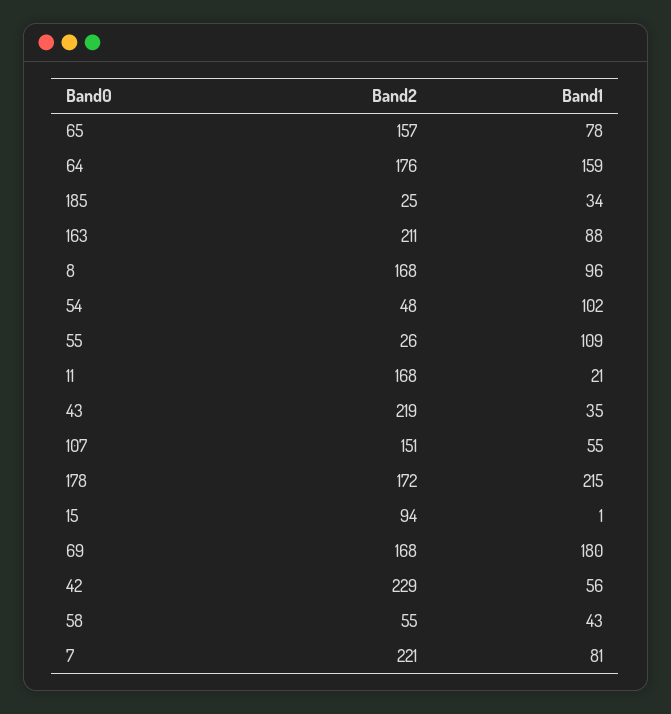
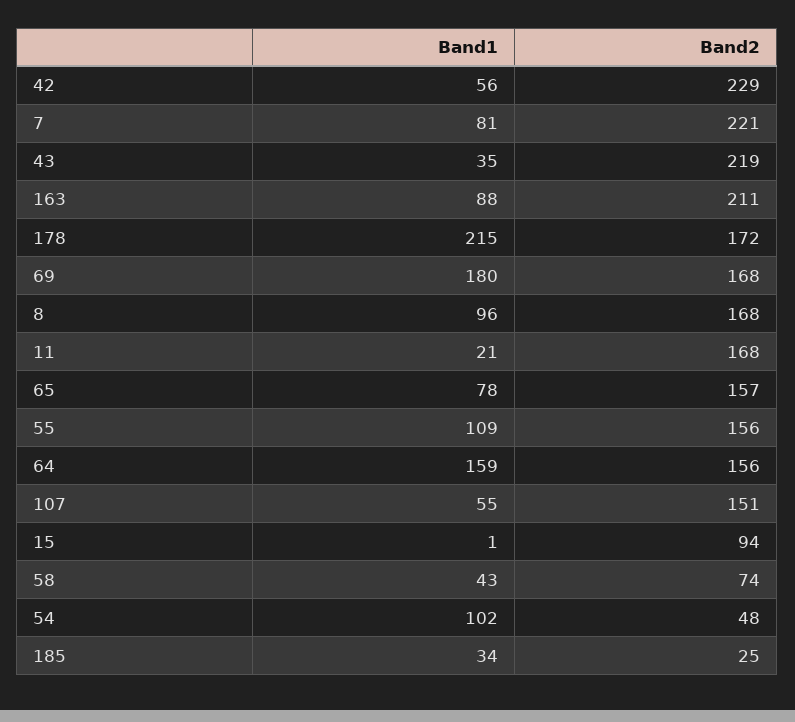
Band2, 64: 176 -> 156
Band2, 55: 26 -> 156
Band2, 58: 55 -> 74

